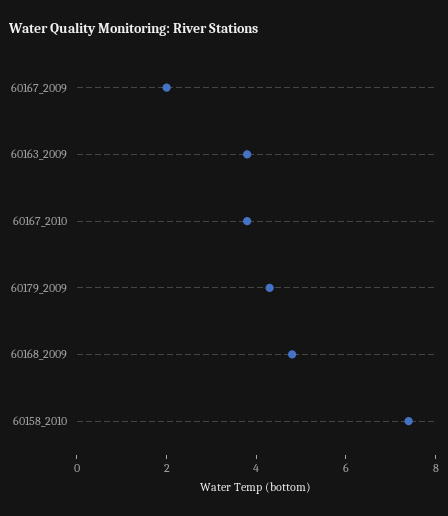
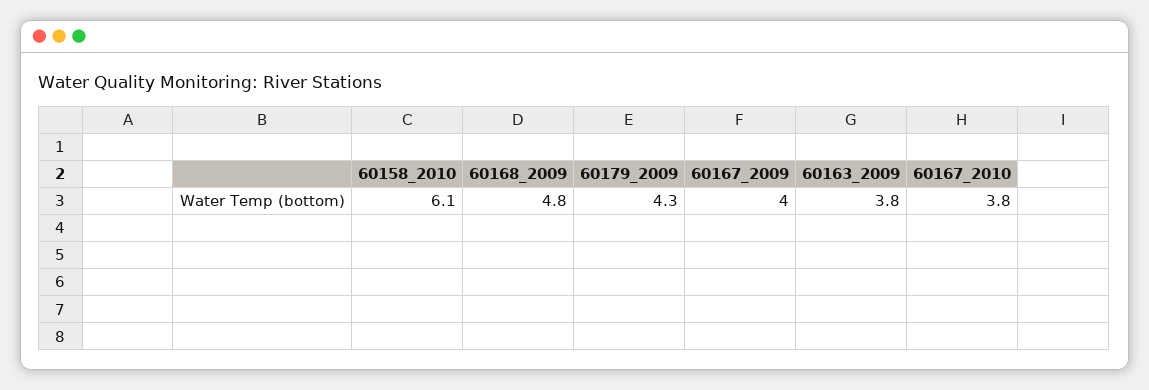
60167_2009: 2 -> 4
60158_2010: 7.5 -> 6.1

